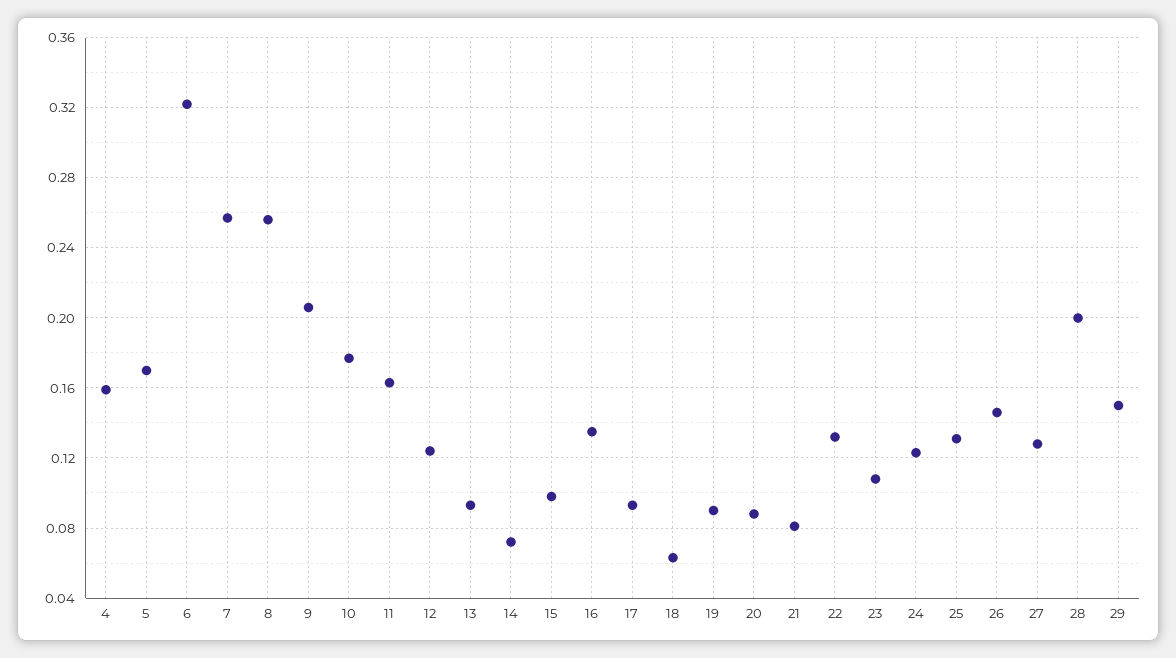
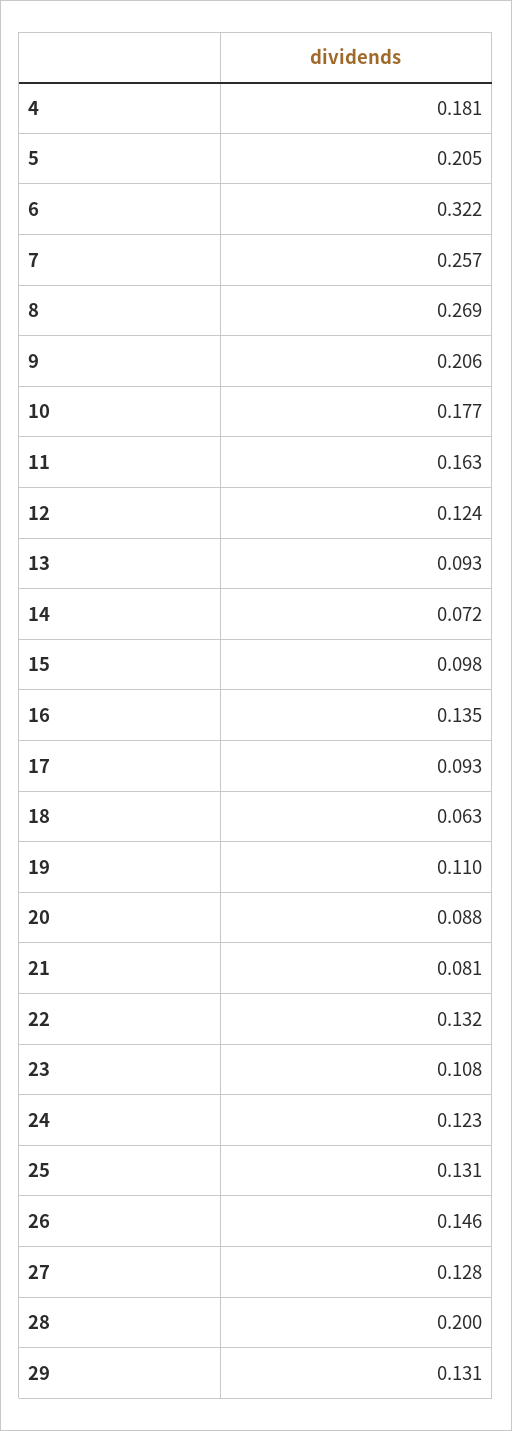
4: 0.16 -> 0.181
5: 0.17 -> 0.205
8: 0.255 -> 0.269
19: 0.09 -> 0.11
29: 0.15 -> 0.131

